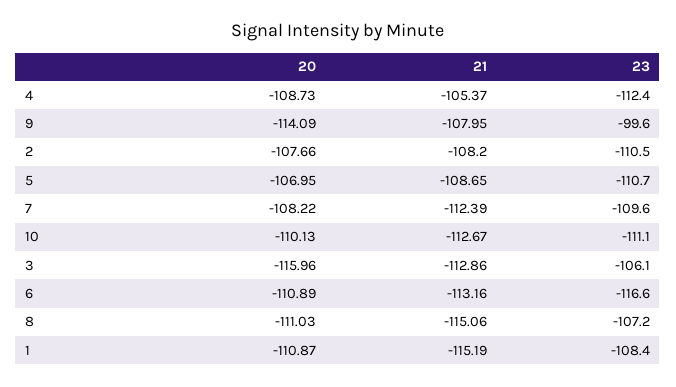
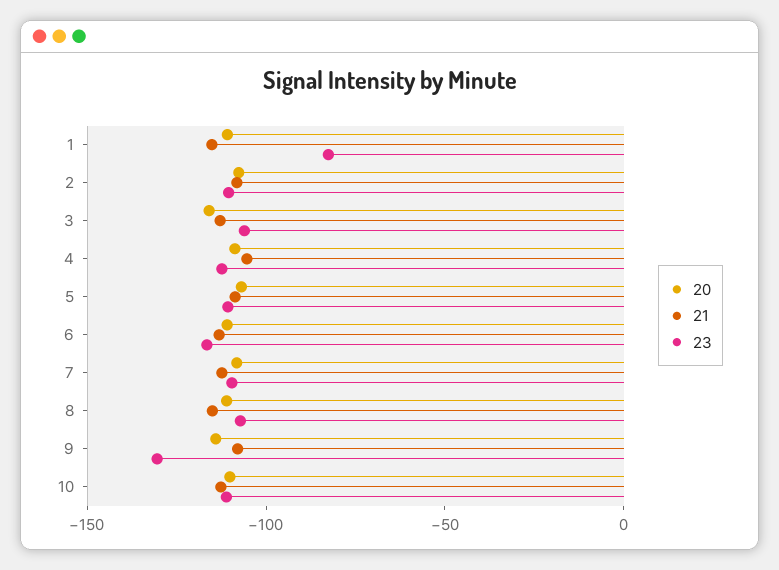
23, 9: -99.6 -> -130
23, 1: -108.4 -> -80

